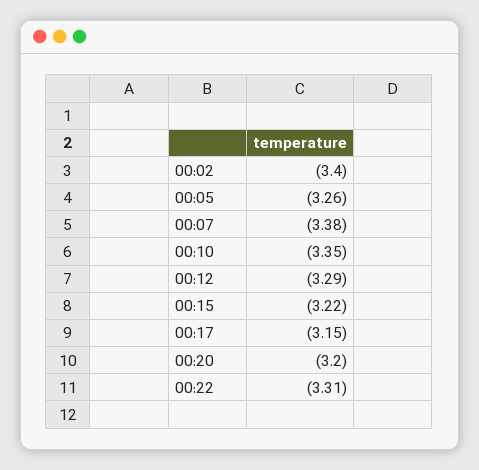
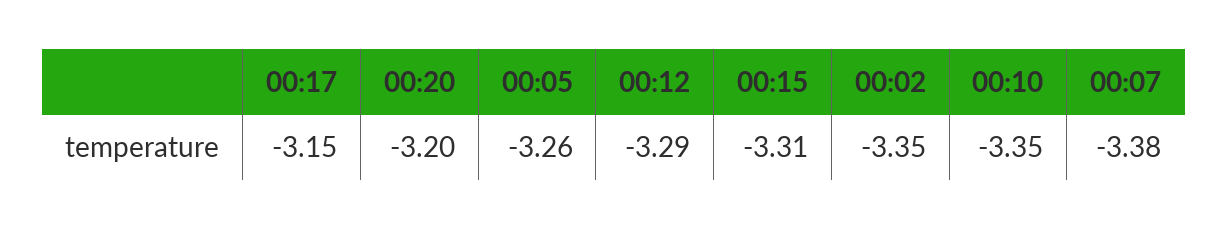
00:02: -3.4 -> -3.35
00:15: -3.22 -> -3.31
00:22: -3.31 -> none

